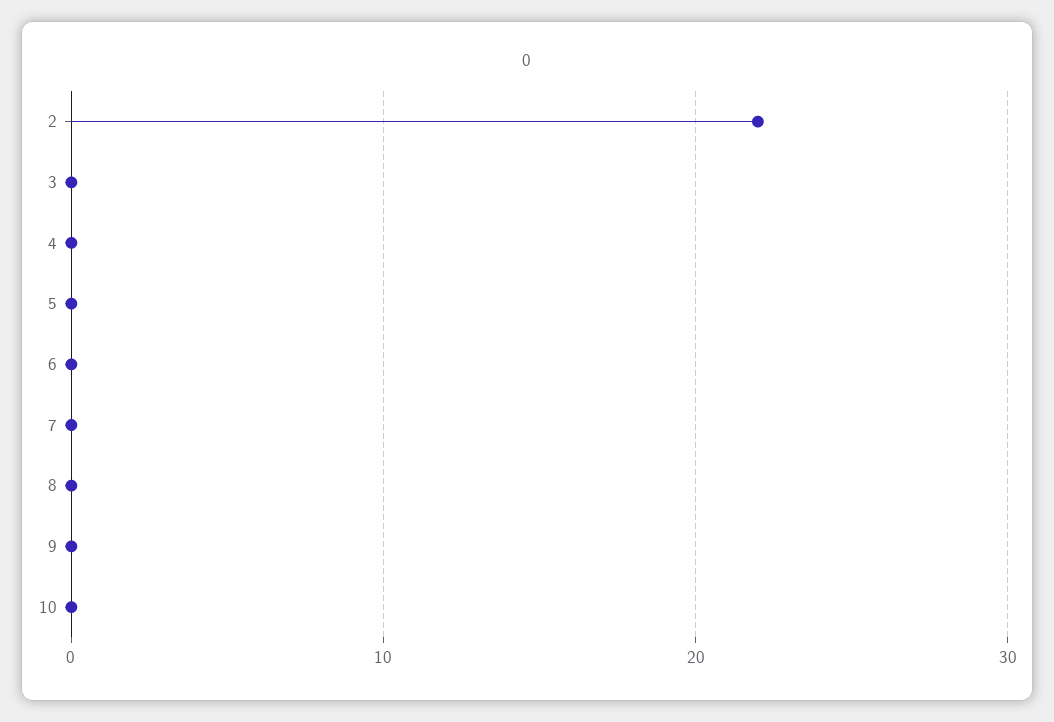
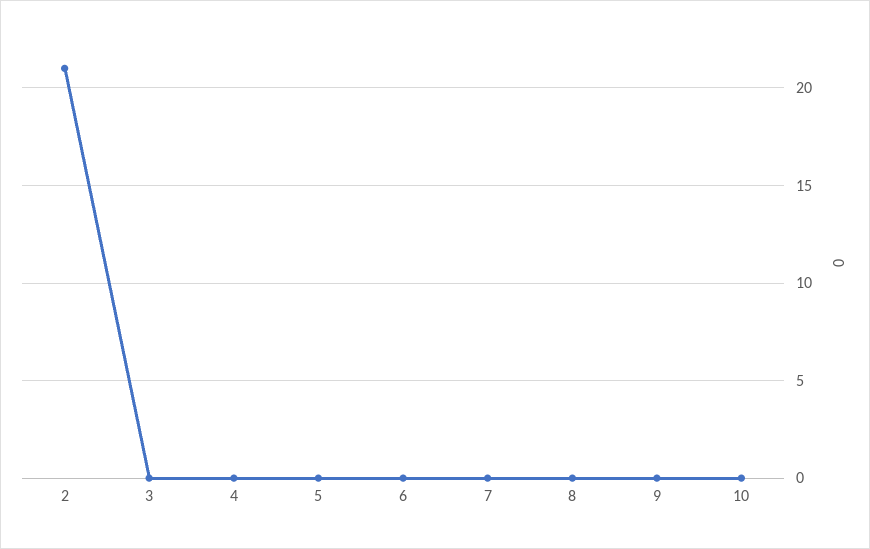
2: 22 -> 21

